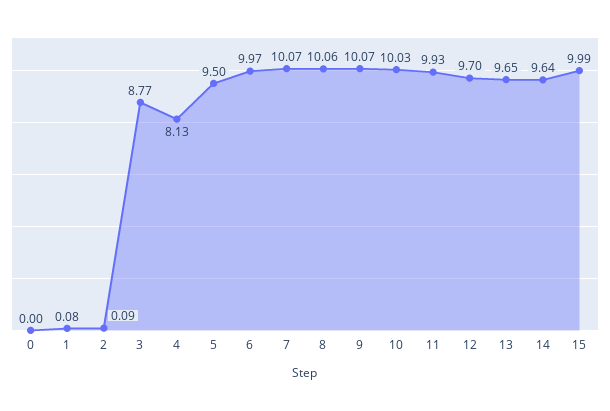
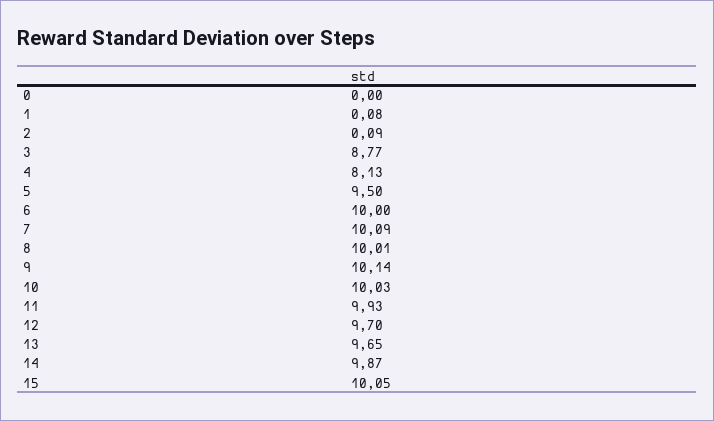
6: 9.97 -> 10
7: 10.07 -> 10.09
8: 10.06 -> 10.01
9: 10.07 -> 10.14
14: 9.64 -> 9.87
15: 9.99 -> 10.05

